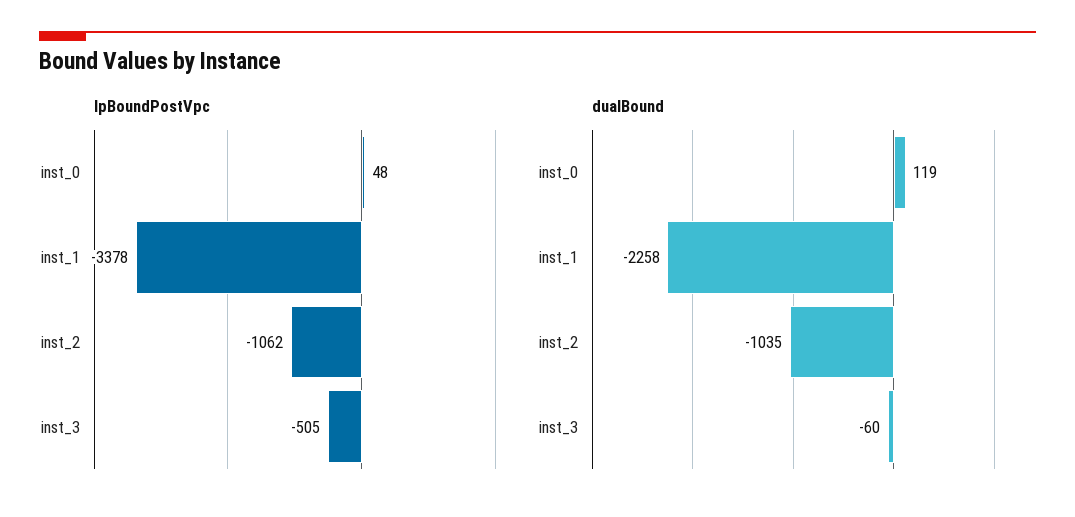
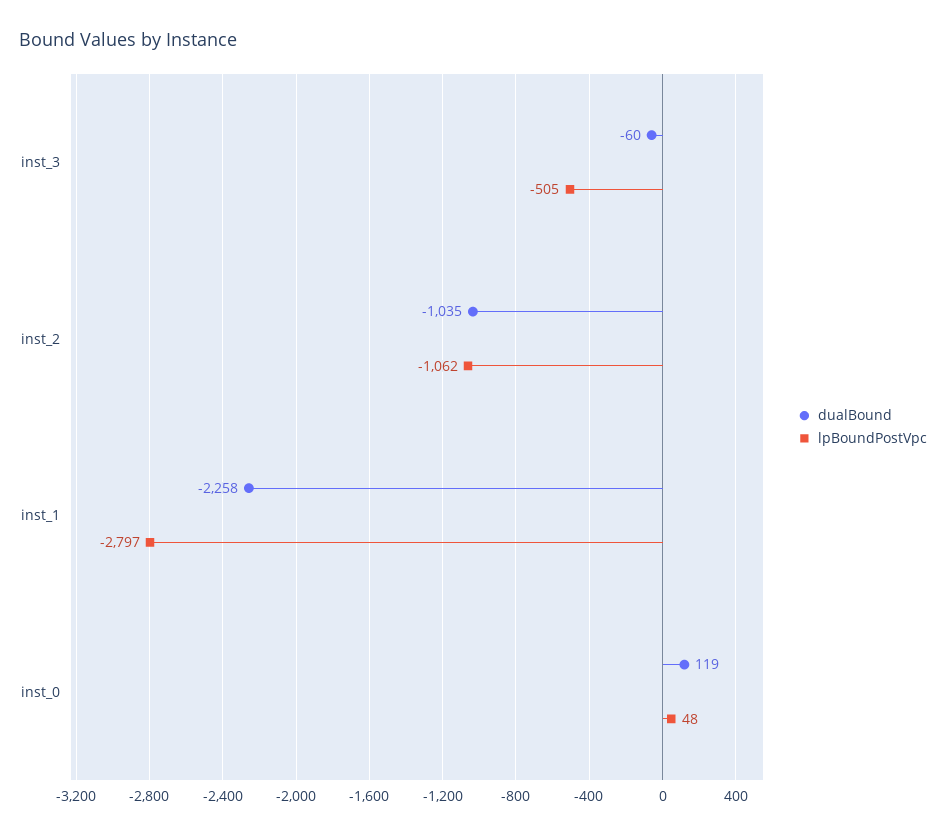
lpBoundPostVpc, inst_1: -3378 -> -2797

